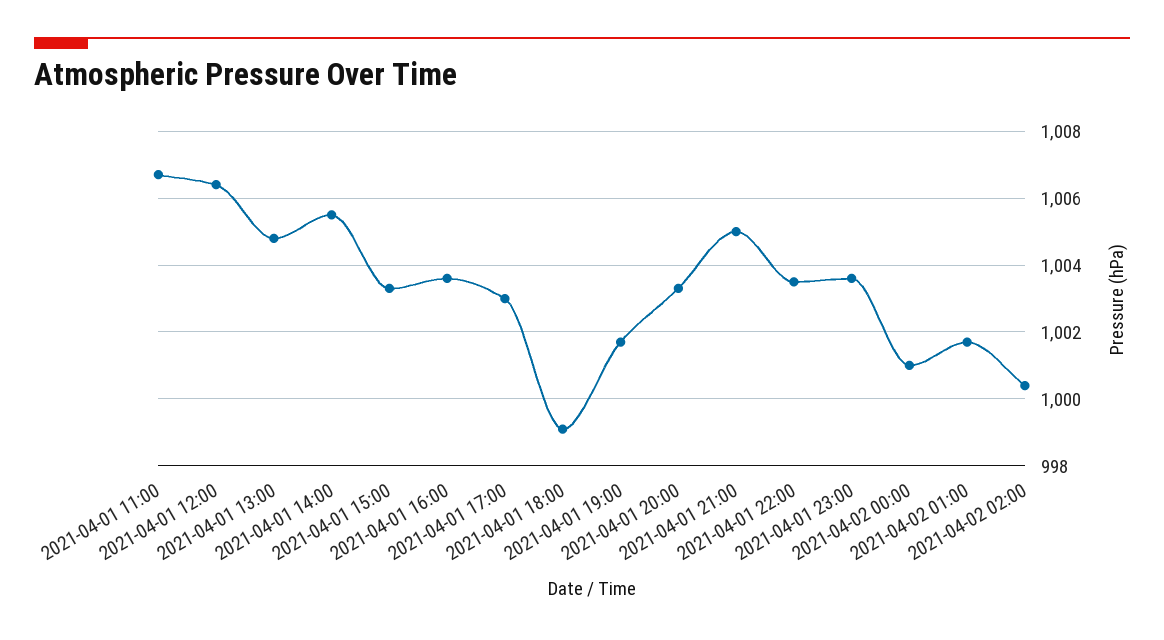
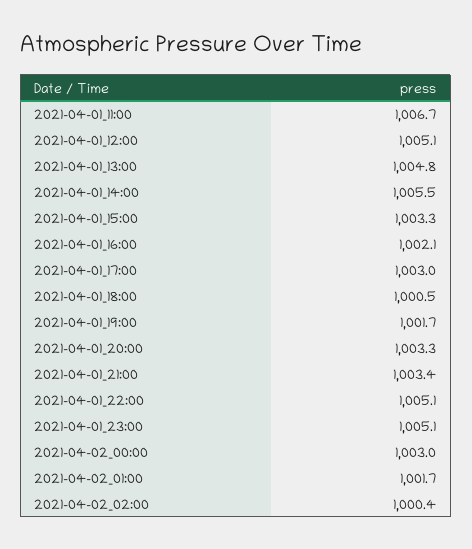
2021-04-01 12:00: 1006.5 -> 1005.1
2021-04-01 16:00: 1003.5 -> 1002.1
2021-04-01 18:00: 999 -> 1000.5
2021-04-01 21:00: 1005 -> 1003.4
2021-04-01 22:00: 1003.5 -> 1005.1
2021-04-01 23:00: 1003.5 -> 1005.1
2021-04-02 00:00: 1001 -> 1003

